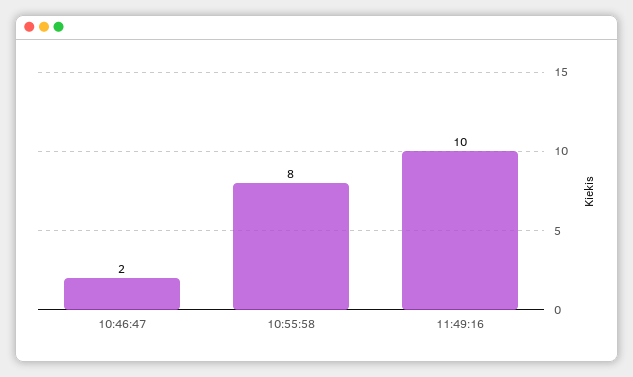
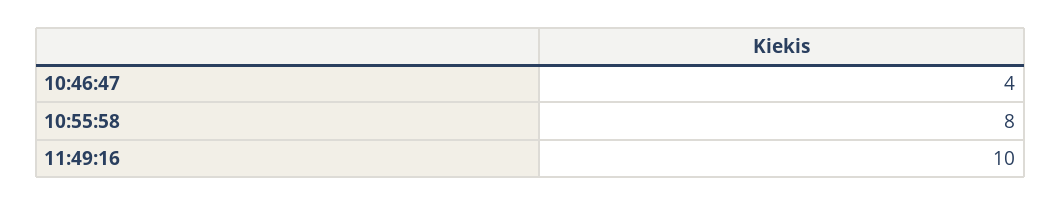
10:46:47: 2 -> 4

